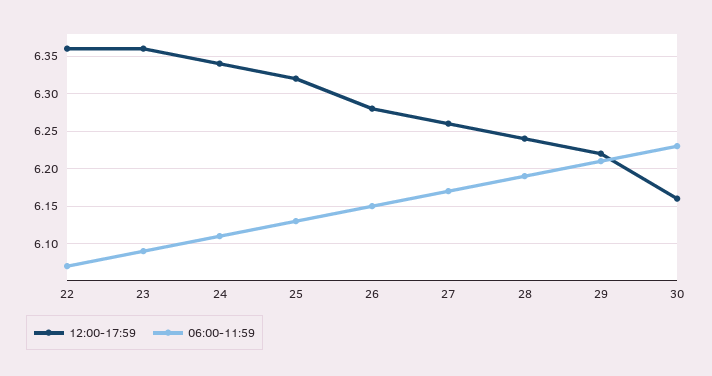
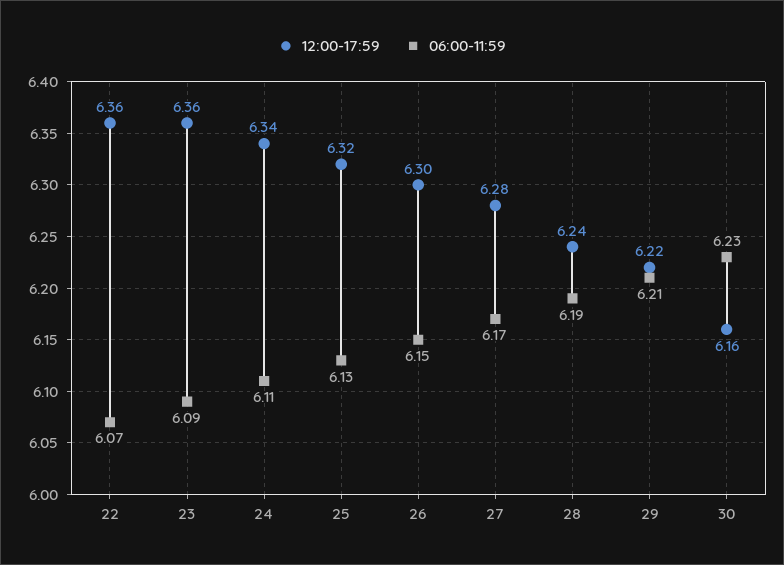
12:00-17:59, 26: 6.28 -> 6.3
12:00-17:59, 27: 6.26 -> 6.28

